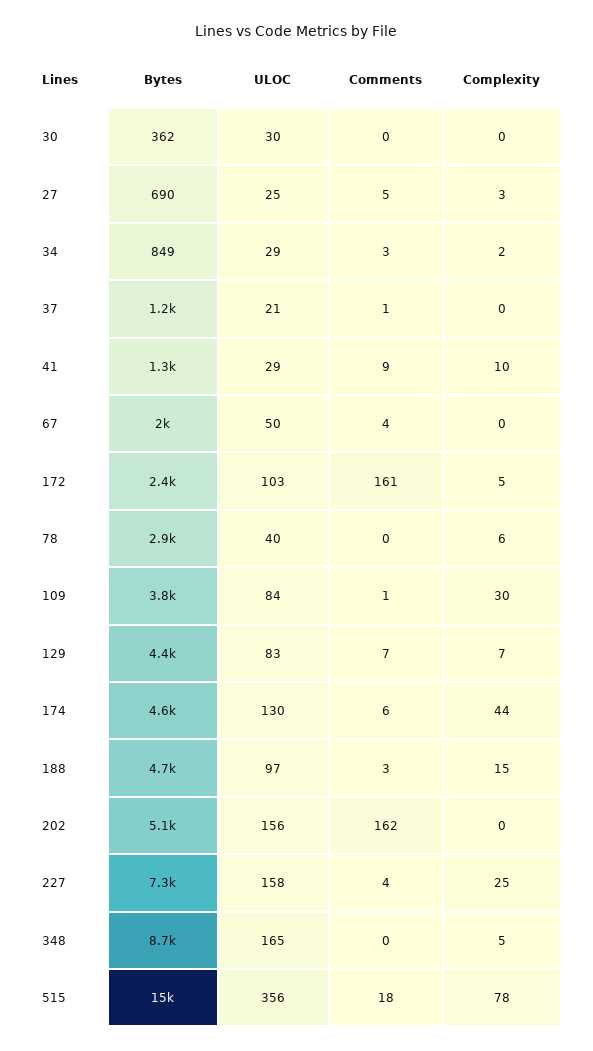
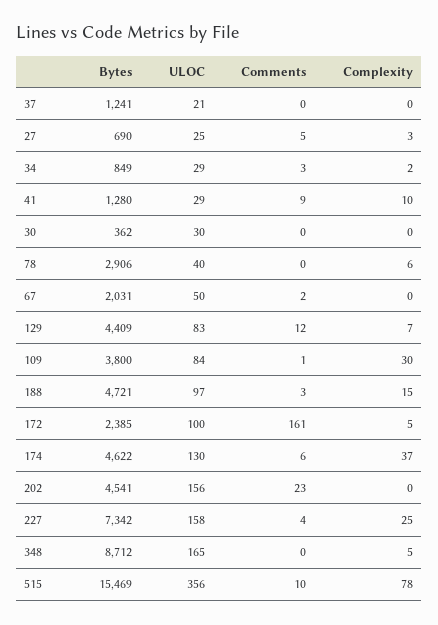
Comments, 37: 1 -> 0
Comments, 67: 4 -> 2
ULOC, 172: 103 -> 100
Comments, 129: 7 -> 12
Complexity, 174: 44 -> 37
Bytes, 202: 5100 -> 4541
Comments, 202: 162 -> 23
Comments, 515: 18 -> 10

